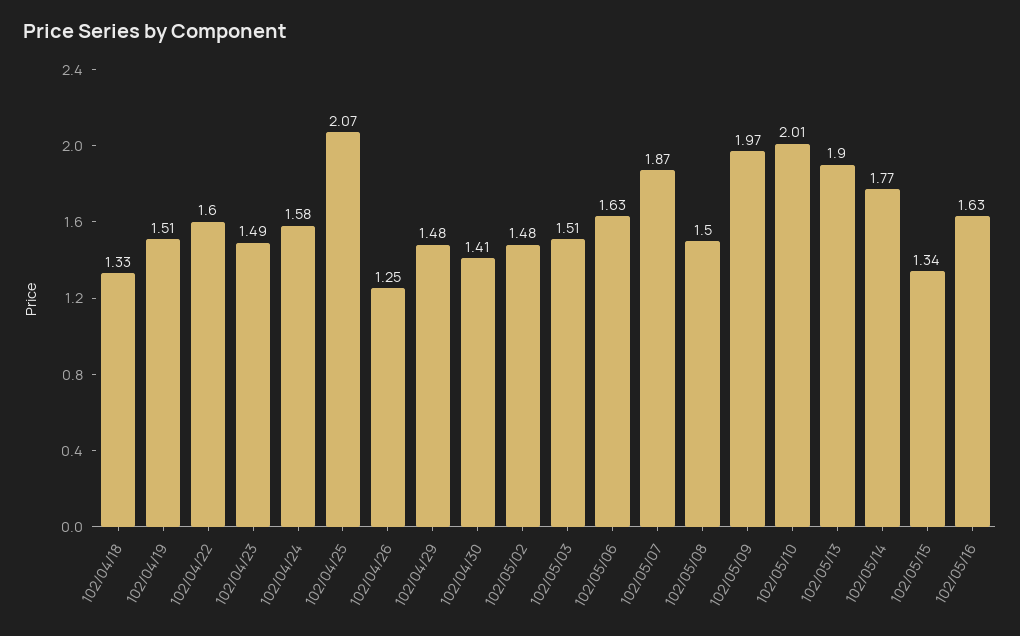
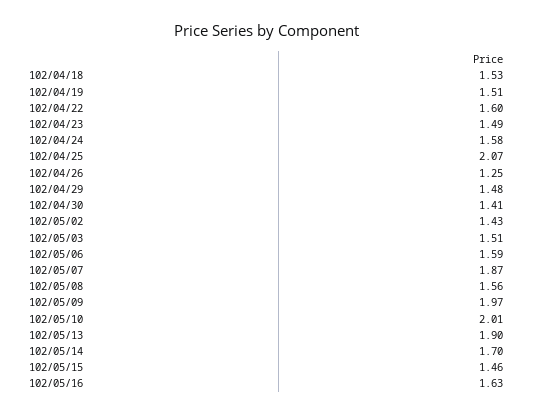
102/04/18: 1.33 -> 1.53
102/05/02: 1.48 -> 1.43
102/05/06: 1.63 -> 1.59
102/05/08: 1.5 -> 1.56
102/05/14: 1.77 -> 1.7
102/05/15: 1.34 -> 1.46

